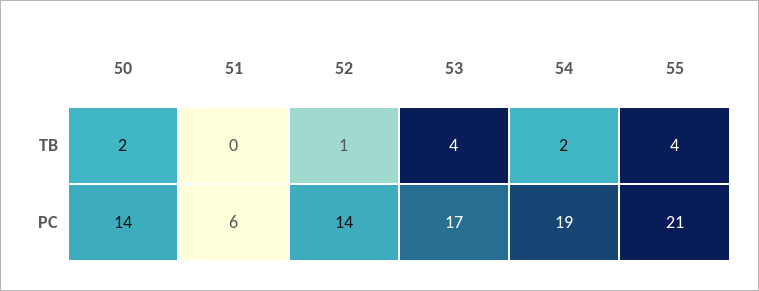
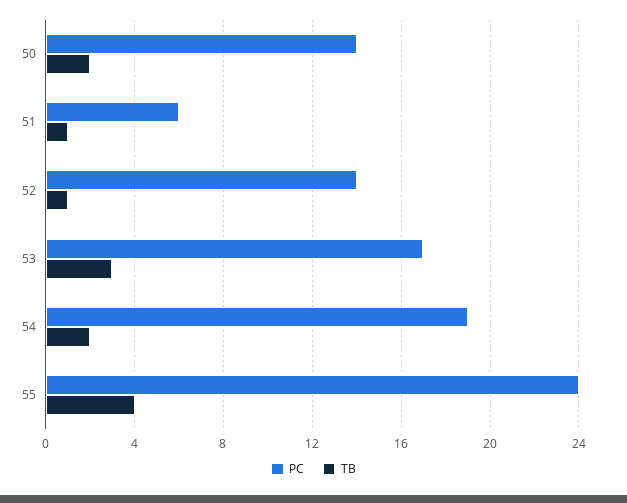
TB, 51: 0 -> 1
TB, 53: 4 -> 3
PC, 55: 21 -> 24

